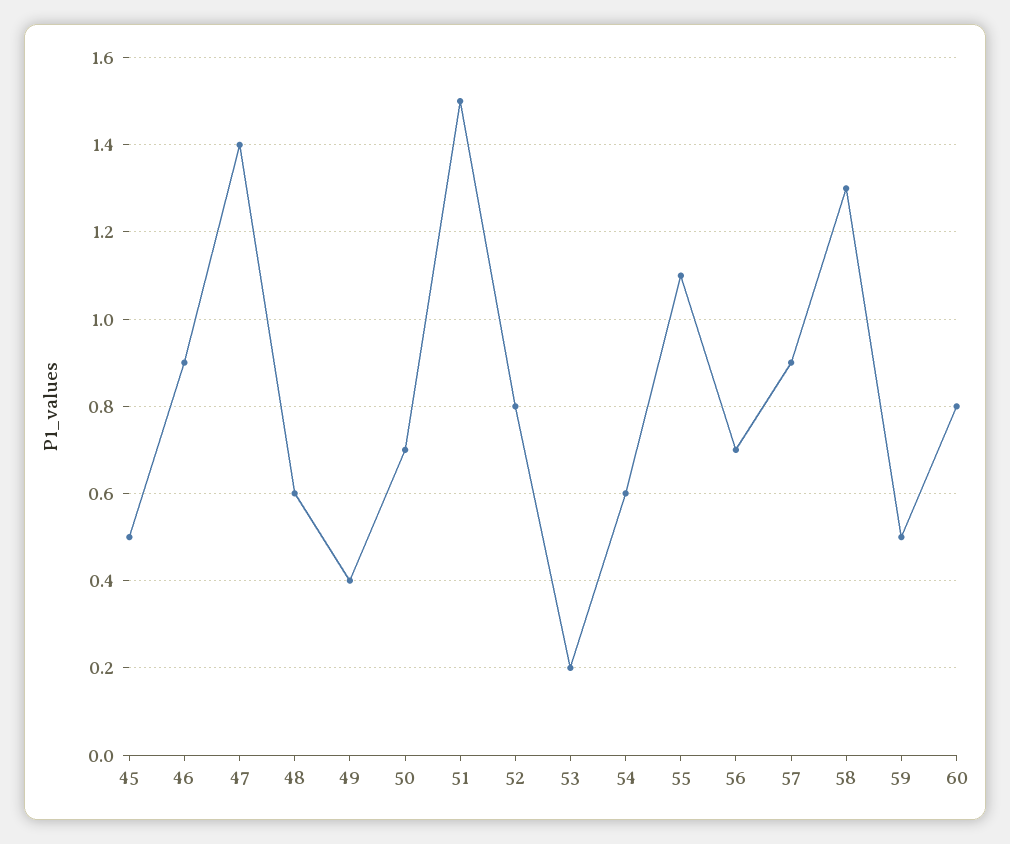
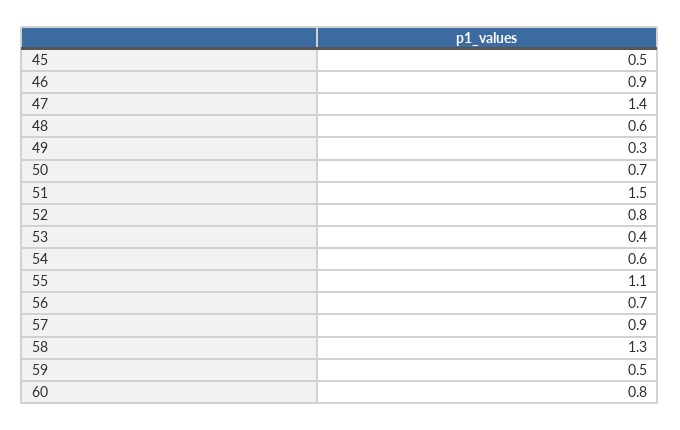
49: 0.4 -> 0.3
53: 0.2 -> 0.4

